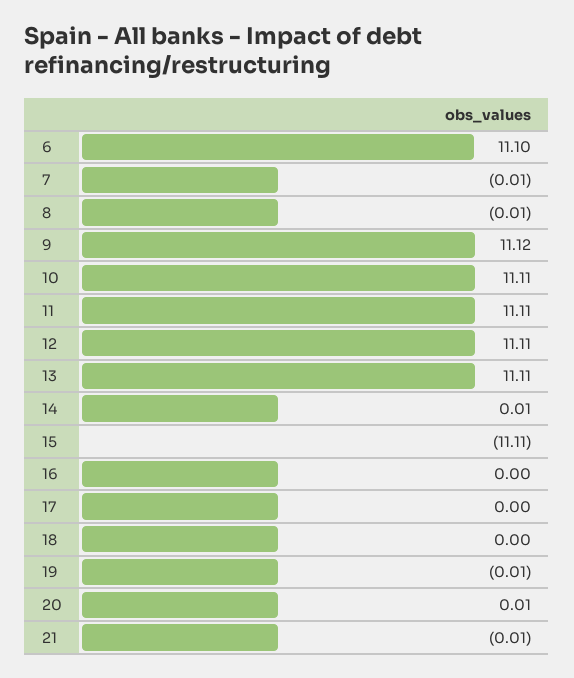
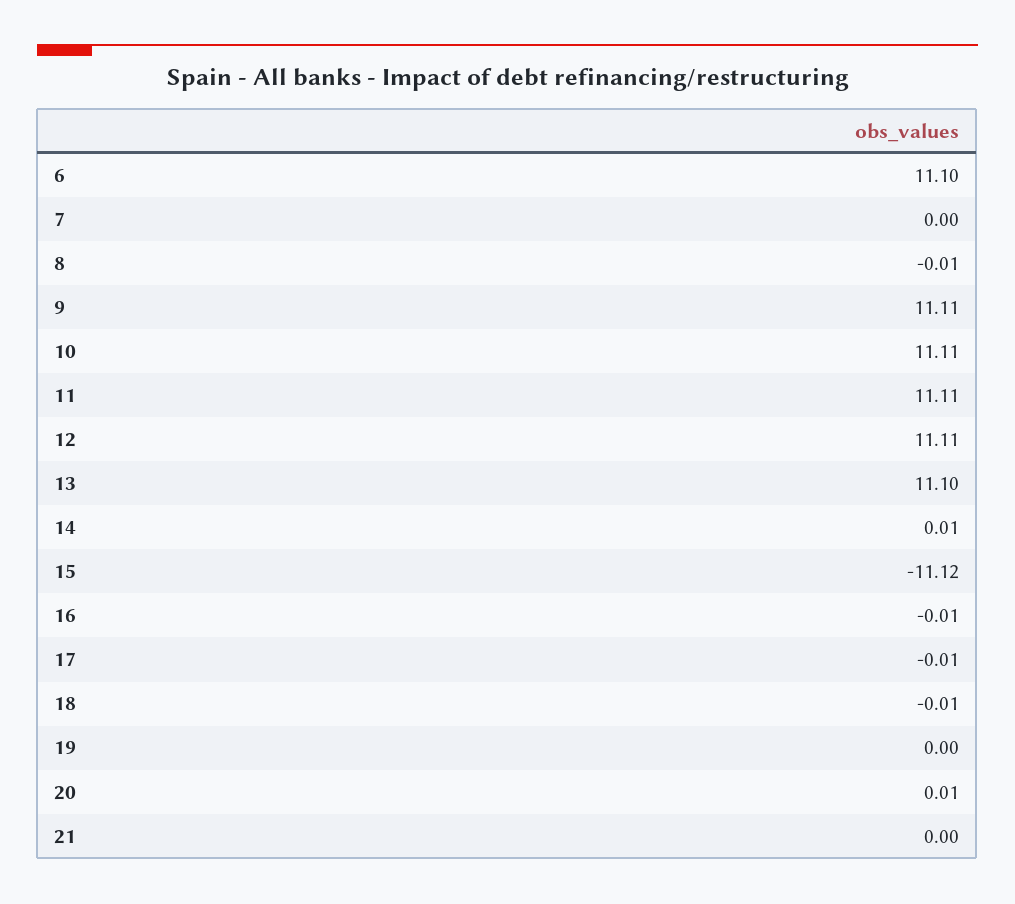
7: -0.01 -> 0
9: 11.12 -> 11.11
13: 11.11 -> 11.1
15: -11.11 -> -11.12
16: 0 -> -0.01
17: 0 -> -0.01
18: 0 -> -0.01
19: -0.01 -> 0
21: -0.01 -> 0

